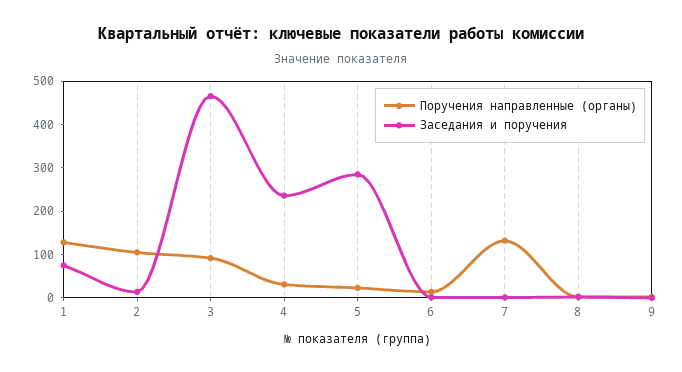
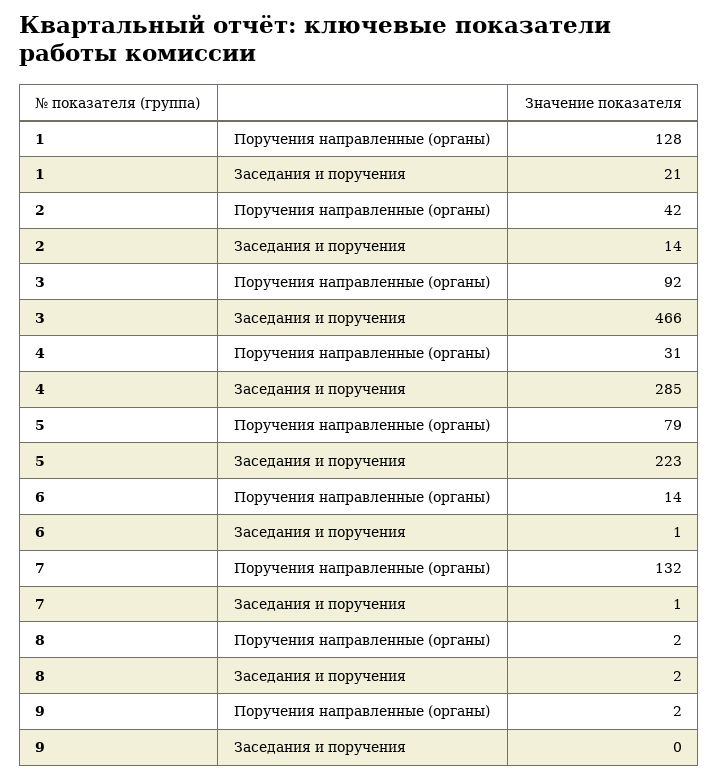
Заседания и поручения, 1: 80 -> 21
Поручения направленные (органы), 2: 100 -> 42
Заседания и поручения, 4: 240 -> 285
Поручения направленные (органы), 5: 20 -> 79
Заседания и поручения, 5: 280 -> 223

